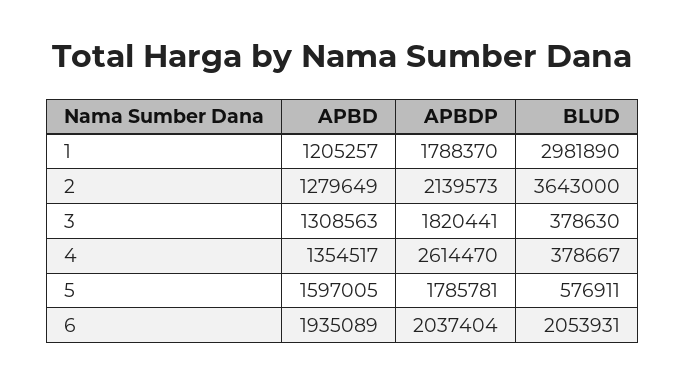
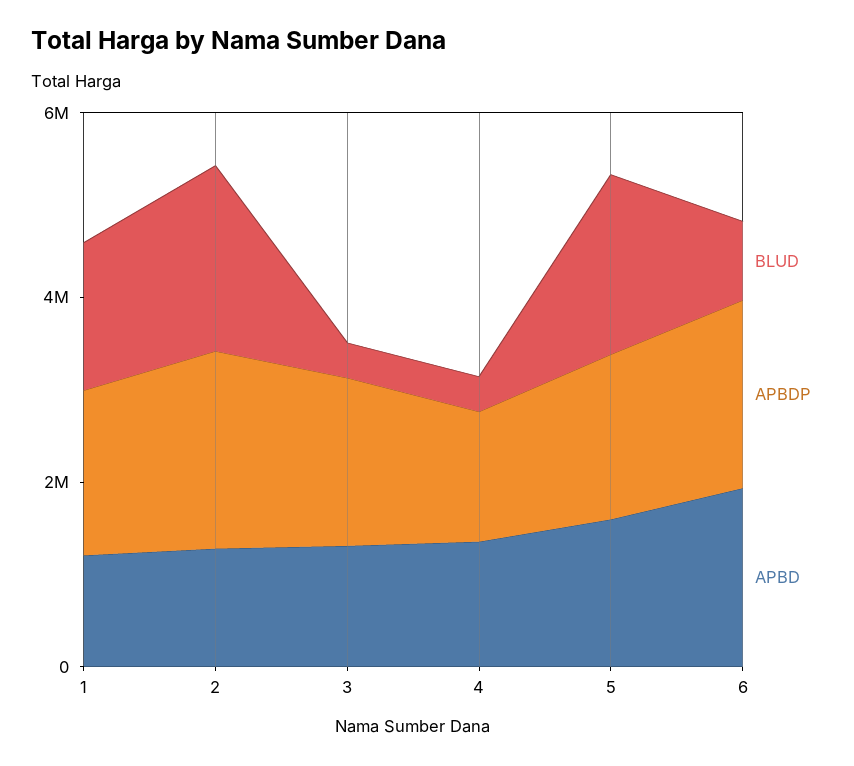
BLUD, 1: 2981890 -> 1500000
BLUD, 2: 3643000 -> 2000000
APBDP, 4: 2614470 -> 1500000
BLUD, 5: 576911 -> 2000000
BLUD, 6: 2053931 -> 1000000

